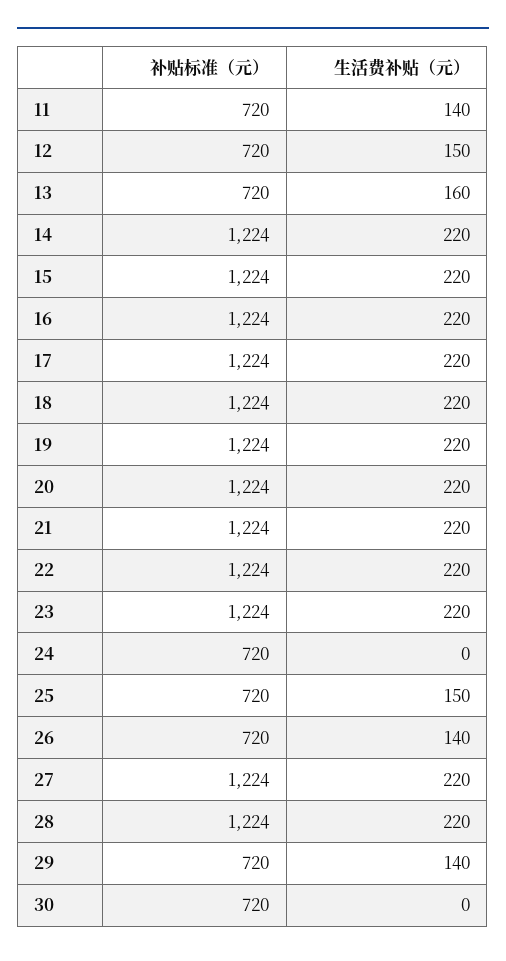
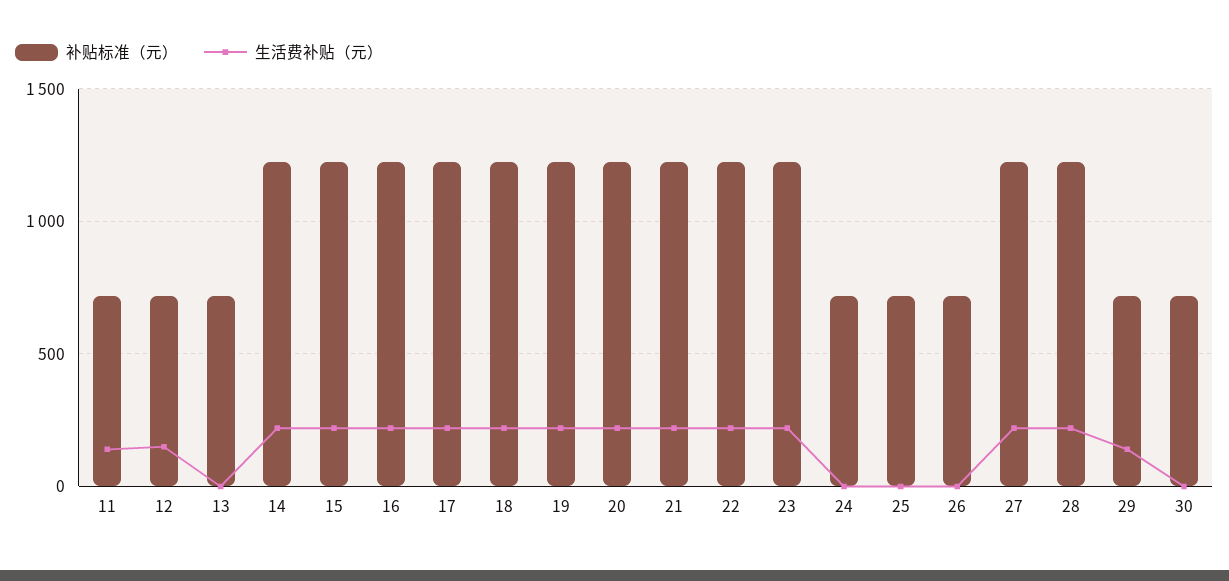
生活费补贴（元）, 13: 160 -> 0
生活费补贴（元）, 25: 150 -> 0
生活费补贴（元）, 26: 140 -> 0

